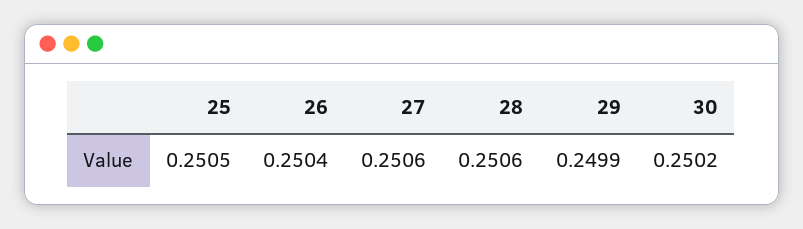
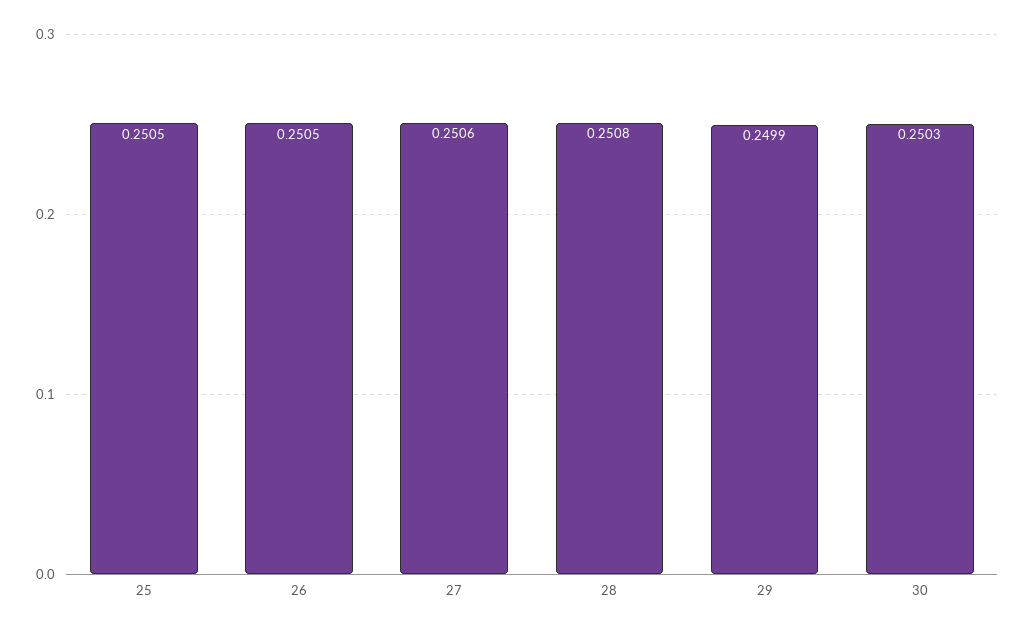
26: 0.2504 -> 0.2505
28: 0.2506 -> 0.2508
30: 0.2502 -> 0.2503

